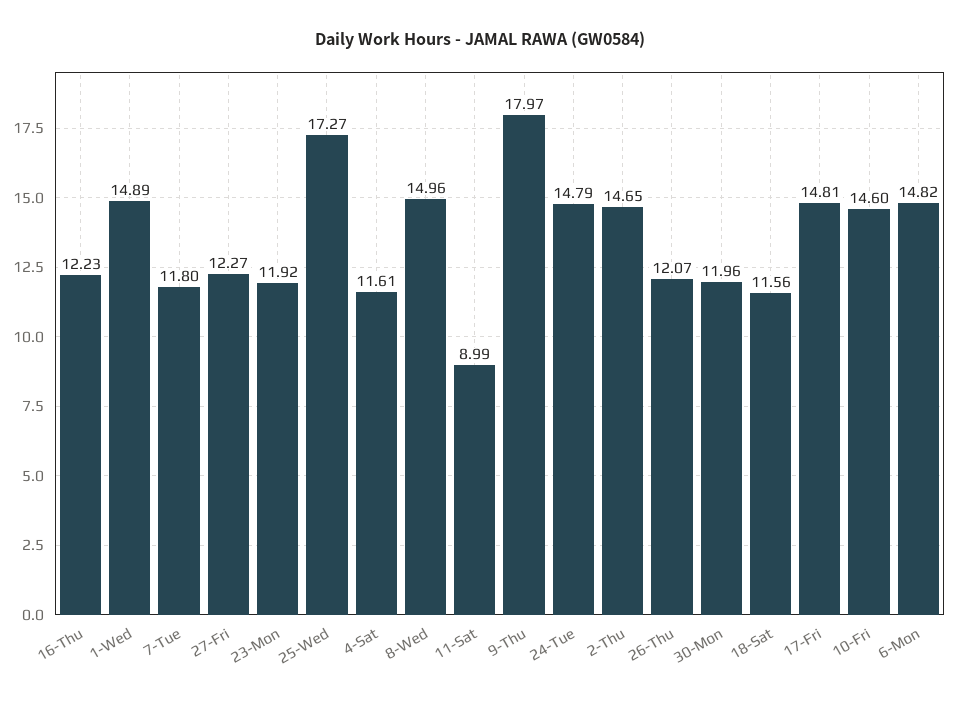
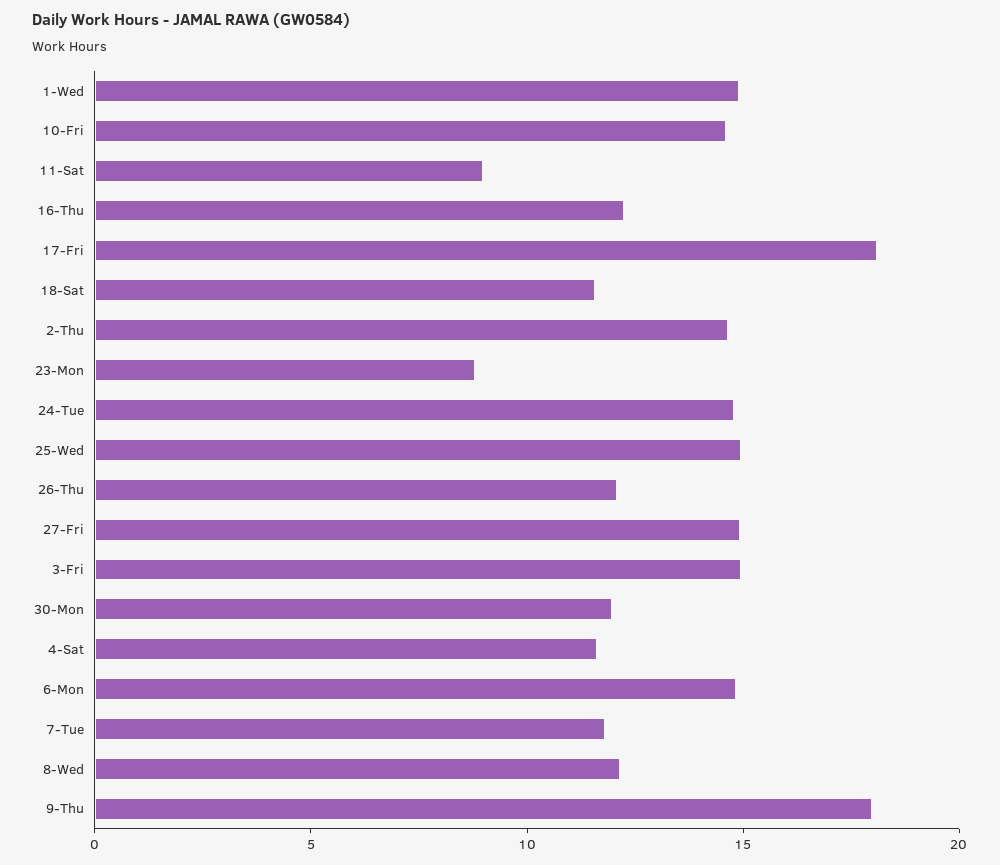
27-Fri: 12.27 -> 15
23-Mon: 11.92 -> 9
25-Wed: 17.27 -> 15
8-Wed: 14.96 -> 12
17-Fri: 14.81 -> 18
3-Fri: none -> 15

